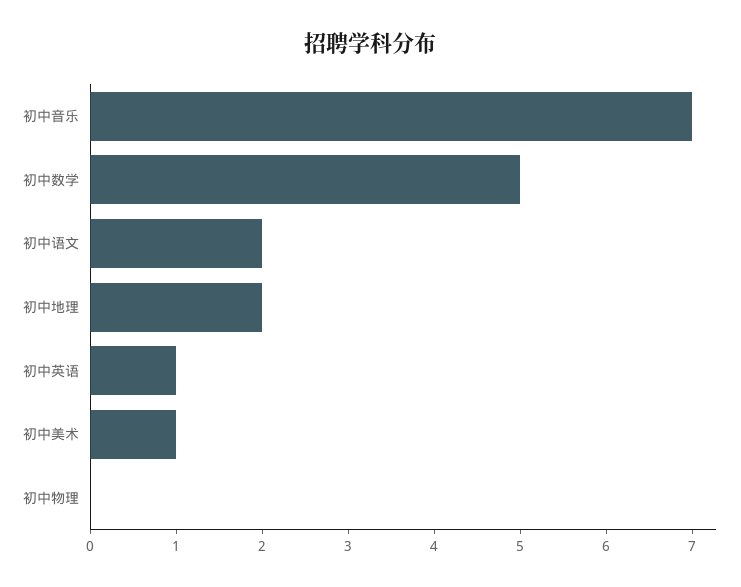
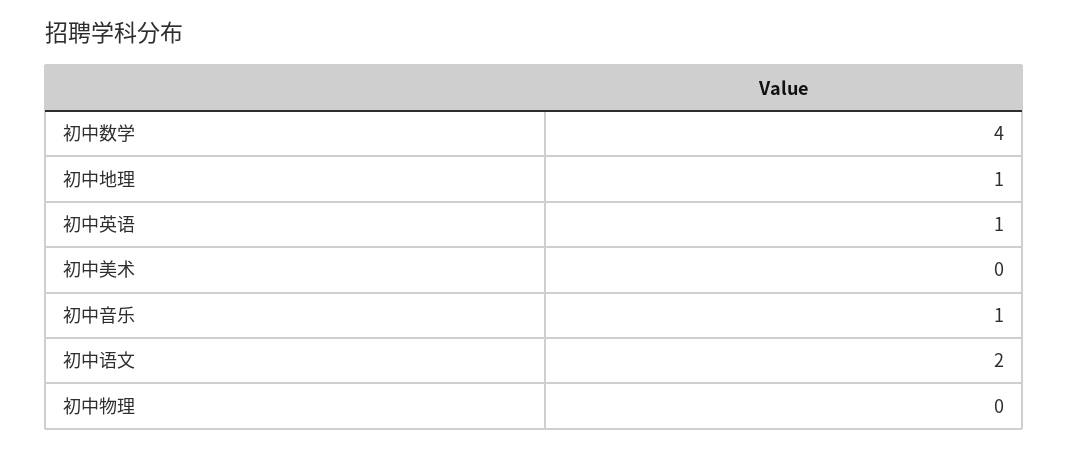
初中音乐: 7 -> 1
初中数学: 5 -> 4
初中地理: 2 -> 1
初中美术: 1 -> 0

